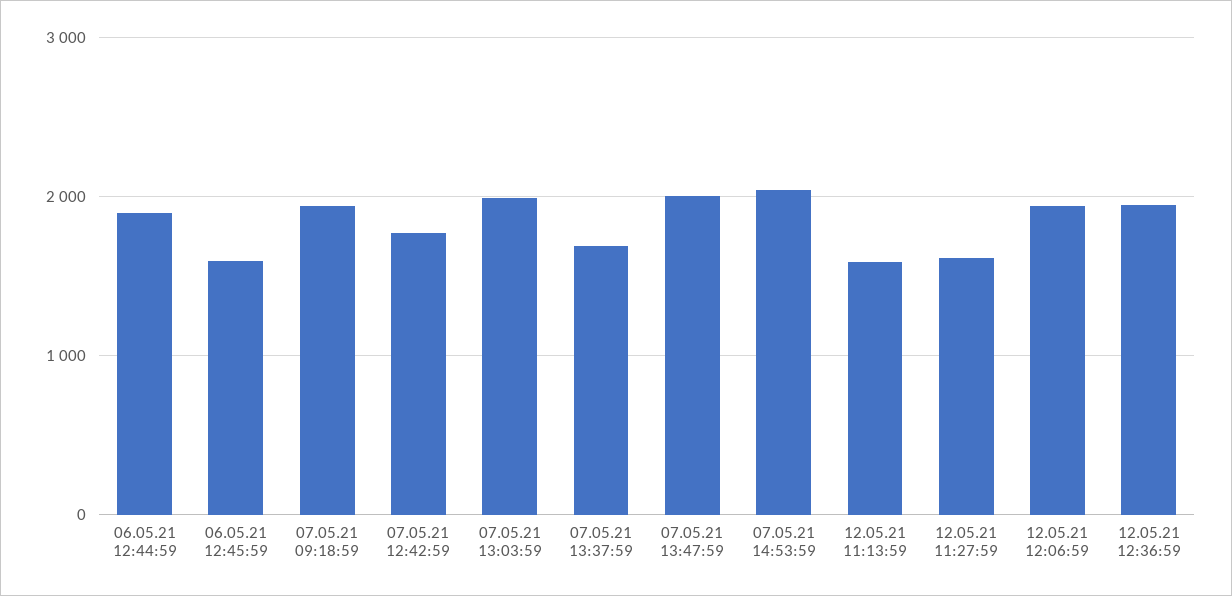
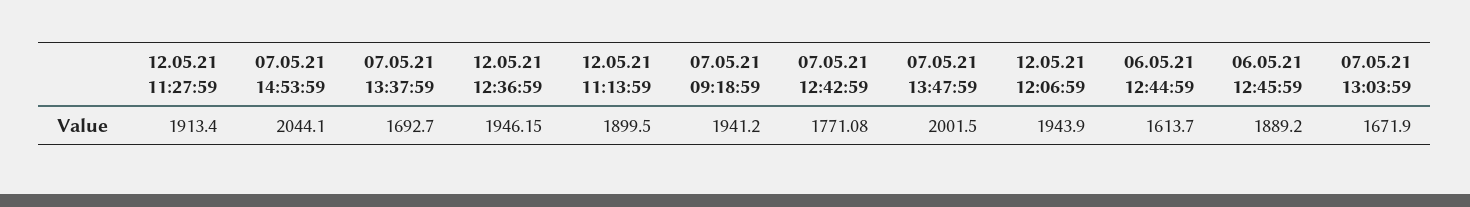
06.05.21 12:44:59: 1900 -> 1613.7
06.05.21 12:45:59: 1600 -> 1889.2
07.05.21 13:03:59: 2000 -> 1671.9
12.05.21 11:13:59: 1600 -> 1899.5
12.05.21 11:27:59: 1600 -> 1913.4

